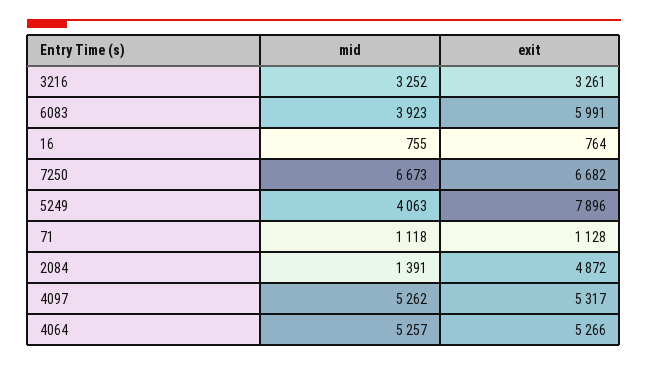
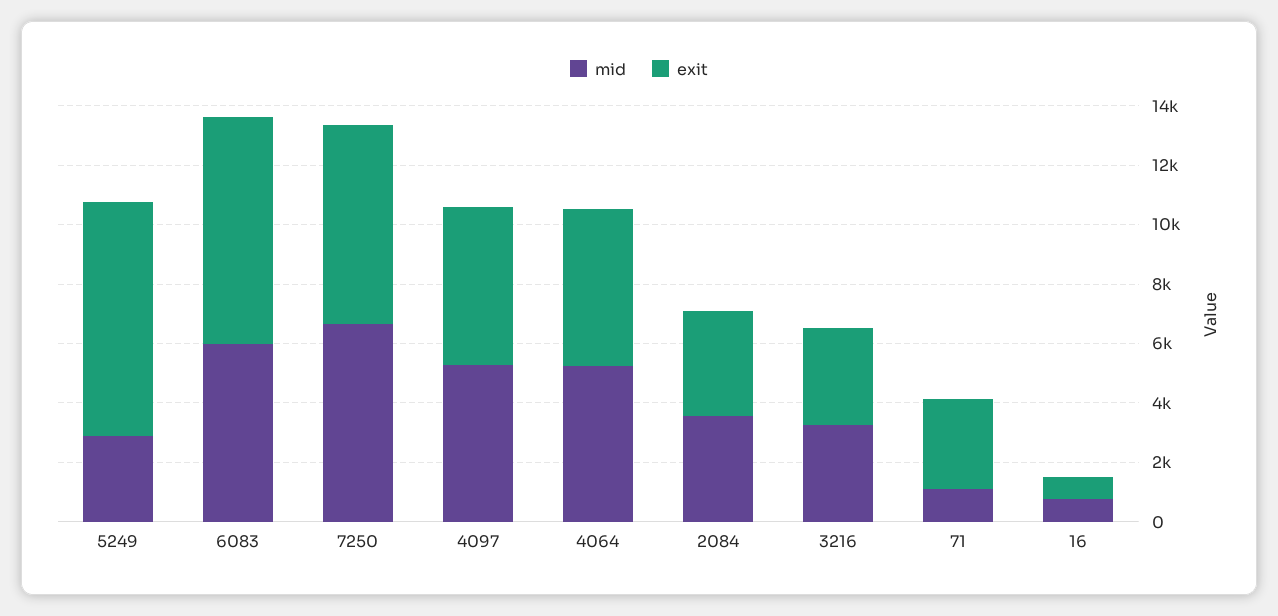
mid, 6083: 3923 -> 6000
exit, 6083: 5991 -> 7500
mid, 5249: 4063 -> 3000
exit, 71: 1128 -> 3000
mid, 2084: 1391 -> 3500
exit, 2084: 4872 -> 3500

